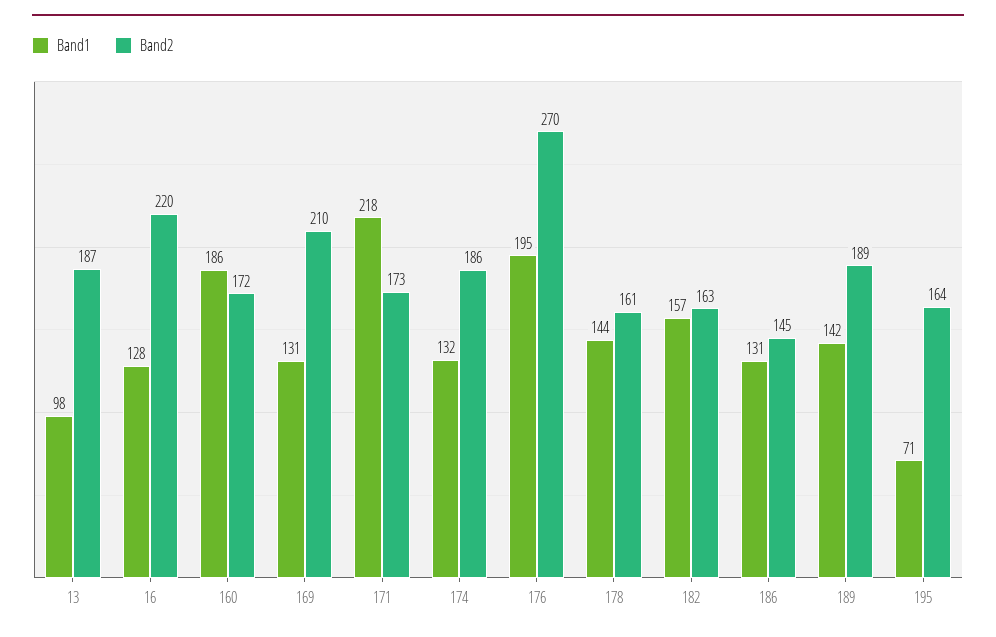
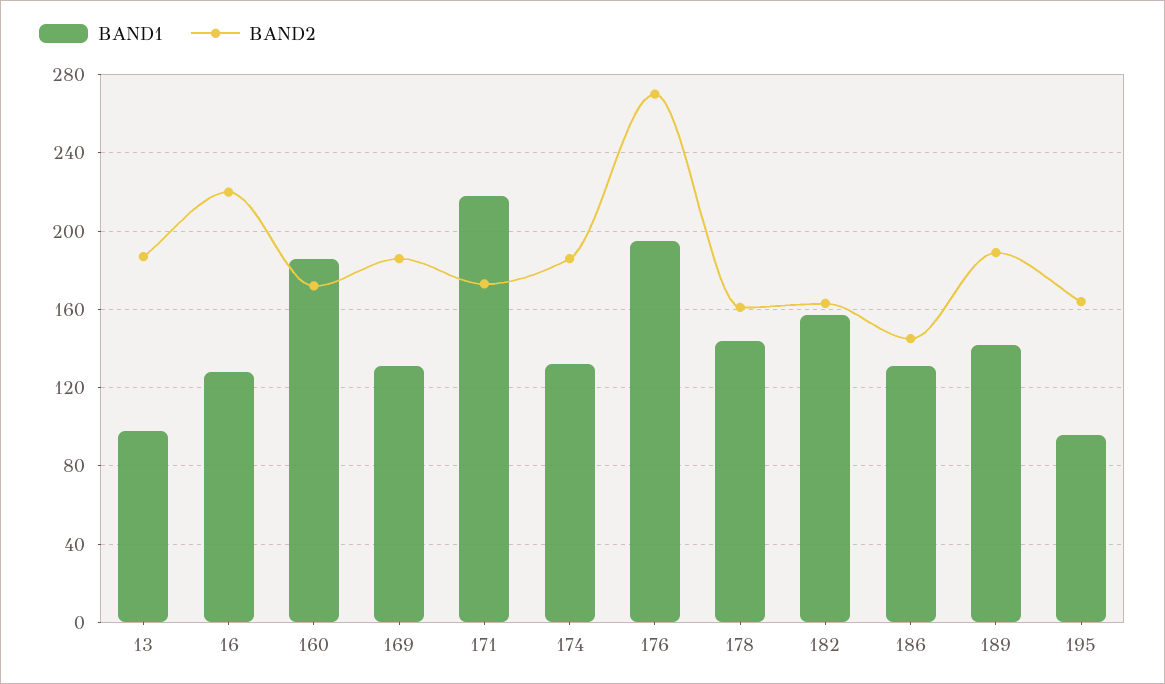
Band2, 169: 210 -> 185
Band1, 195: 71 -> 95

